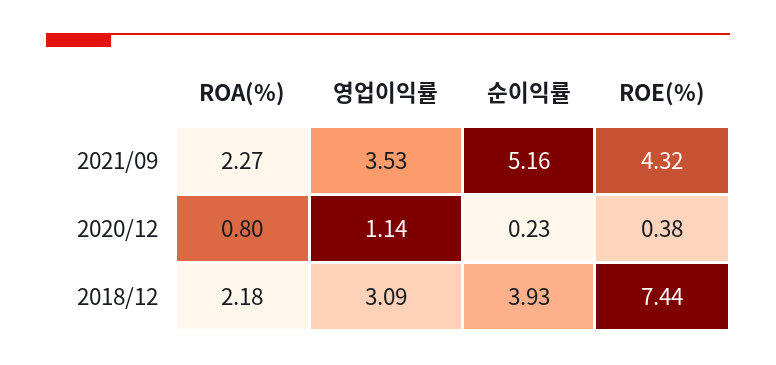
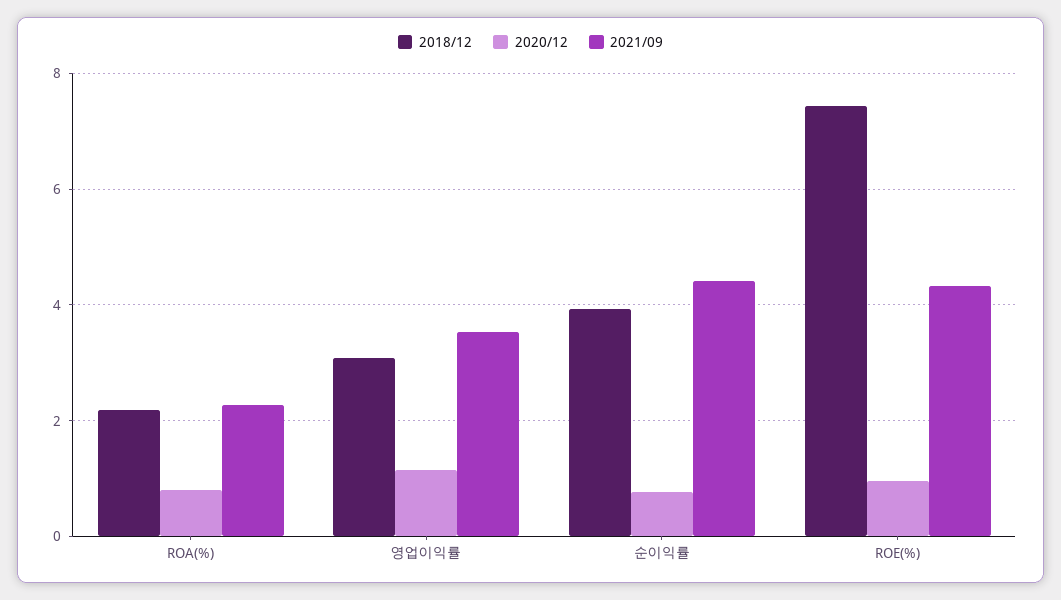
2021/09, 순이익률: 5.16 -> 4.4
2020/12, 순이익률: 0.23 -> 0.8
2020/12, ROE(%): 0.38 -> 1

